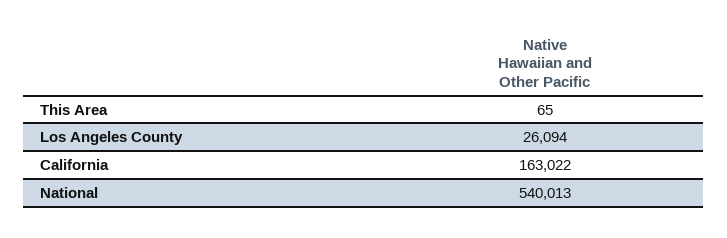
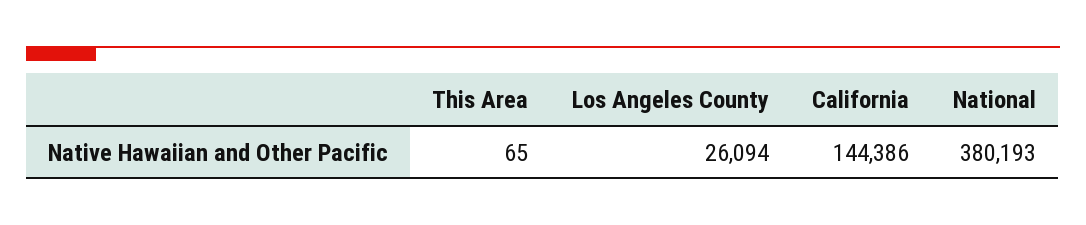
California: 163022 -> 144386
National: 540013 -> 380193

